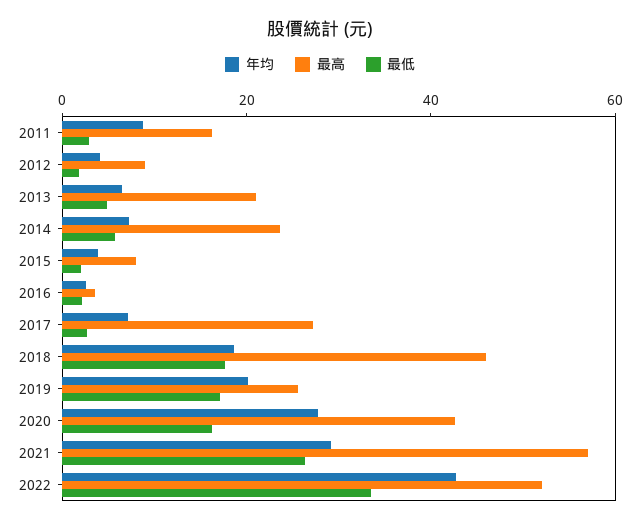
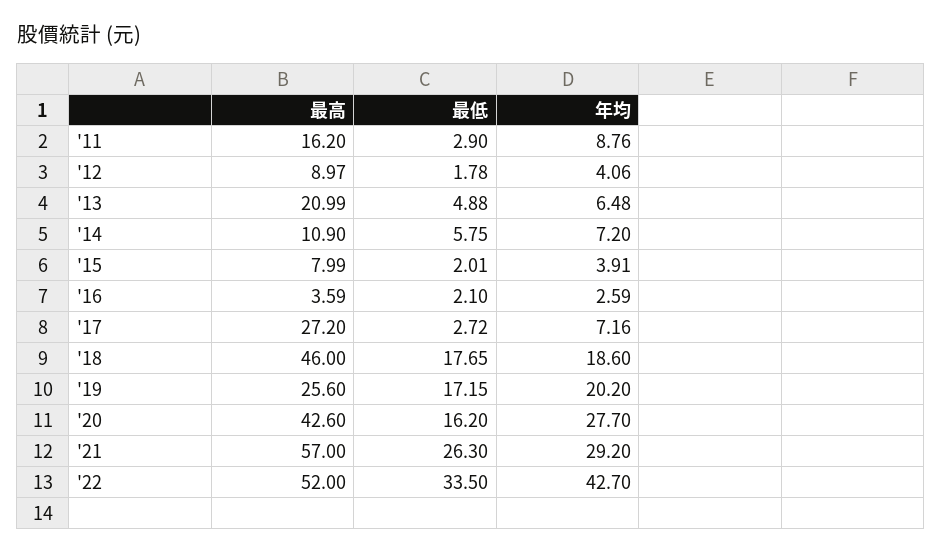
最高, 2014: 25 -> 10.9

